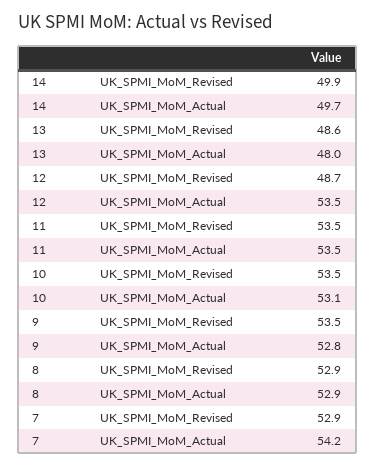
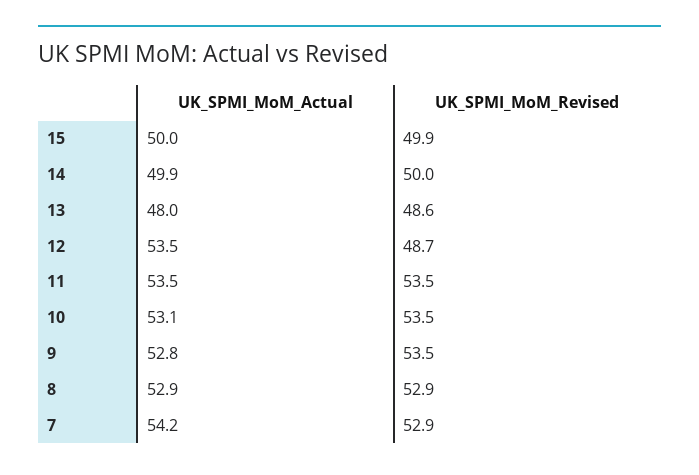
14, UK_SPMI_MoM_Revised: 49.9 -> 50
14, UK_SPMI_MoM_Actual: 49.7 -> 49.9
15, UK_SPMI_MoM_Actual: none -> 50
15, UK_SPMI_MoM_Revised: none -> 49.9

